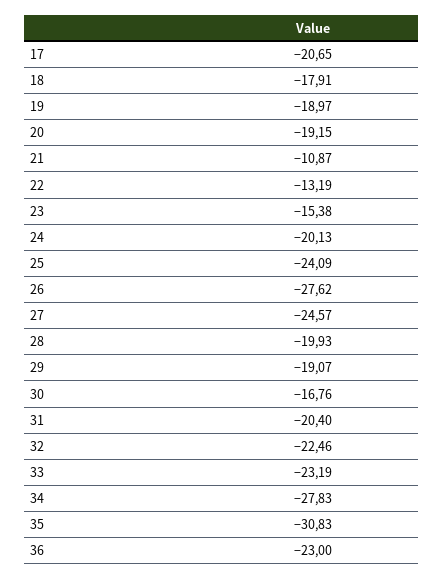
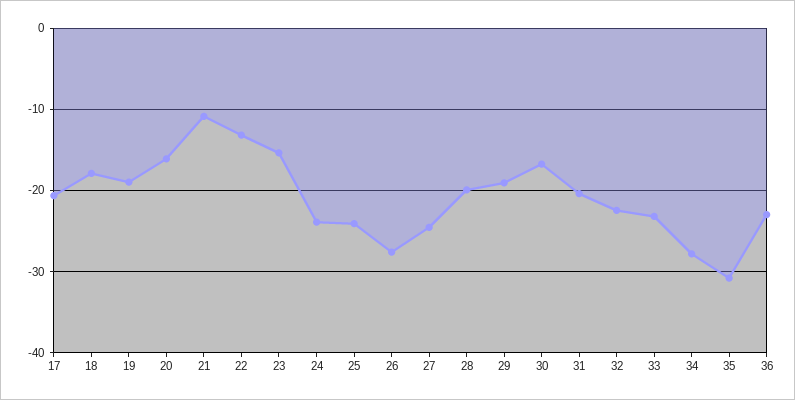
20: -19.15 -> -16
24: -20.13 -> -24

